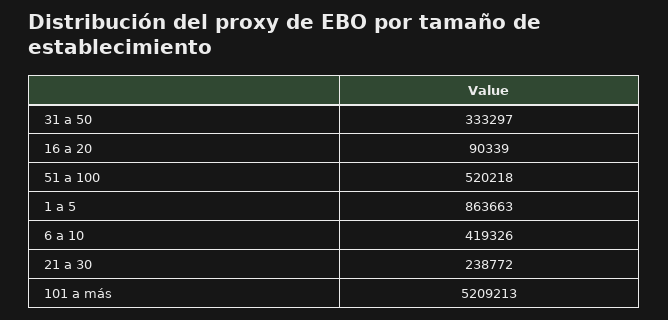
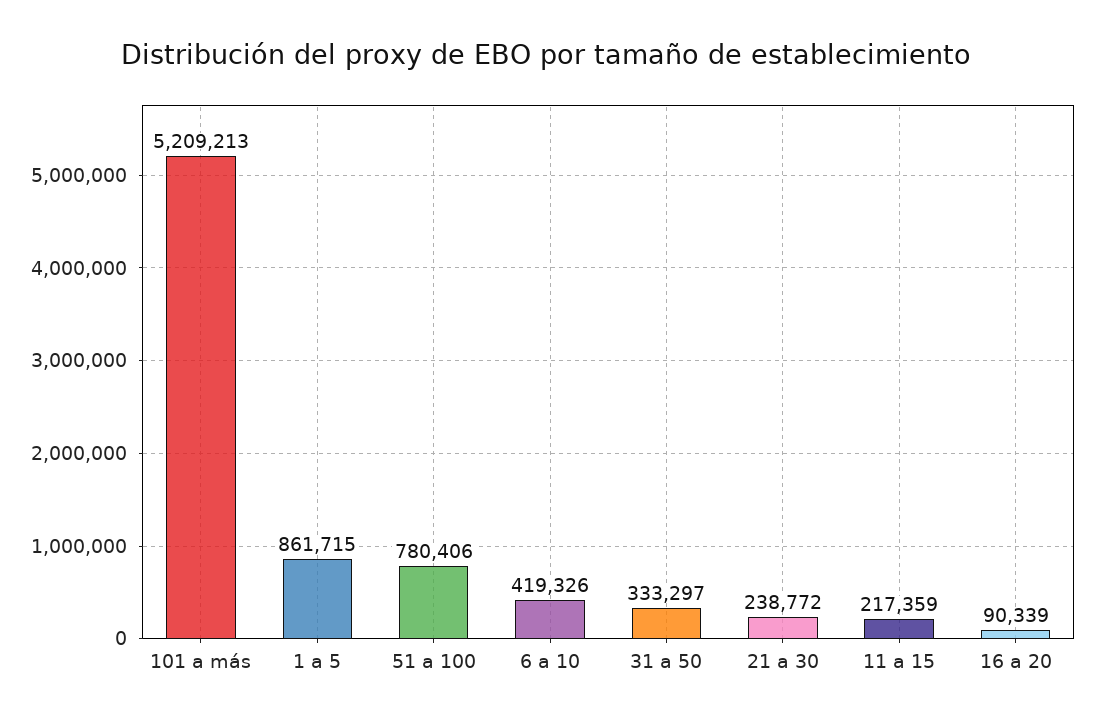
51 a 100: 520218 -> 780406
1 a 5: 863663 -> 861715
11 a 15: none -> 217359

